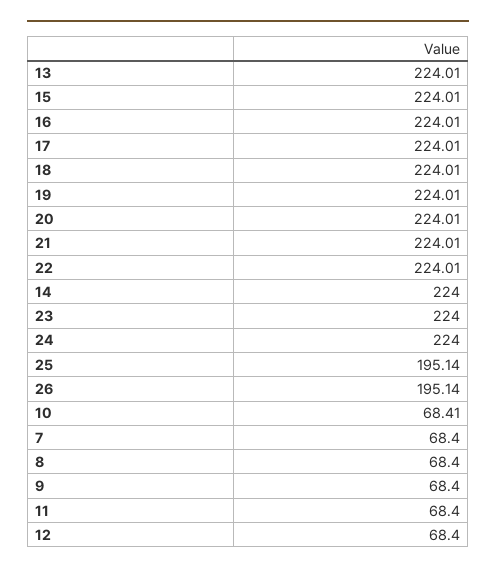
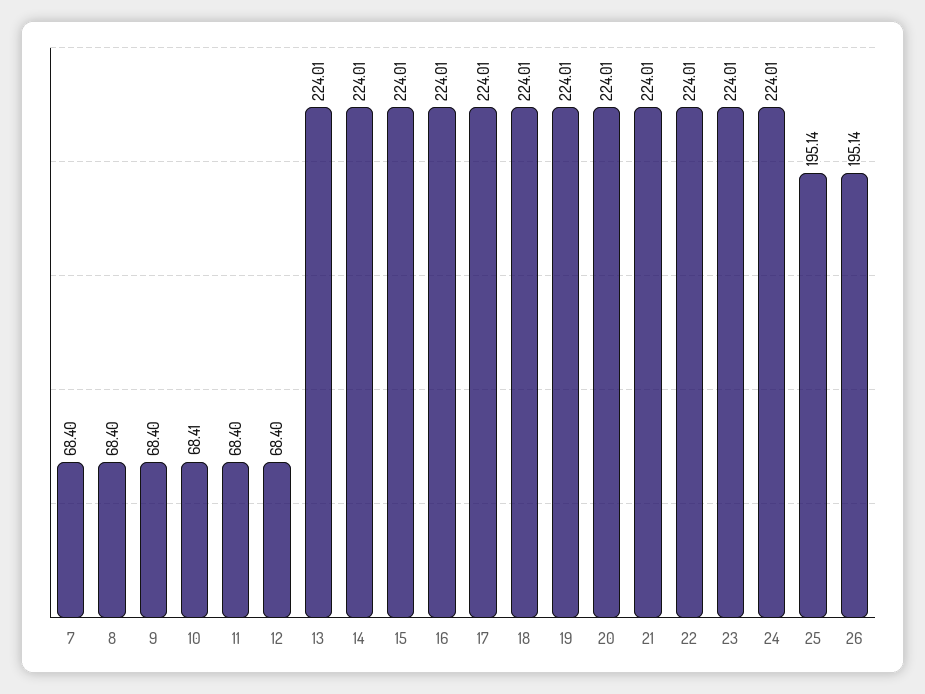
14: 224 -> 224.01
23: 224 -> 224.01
24: 224 -> 224.01

